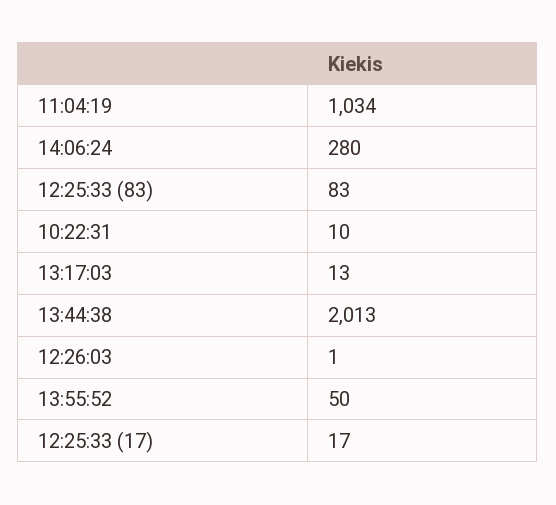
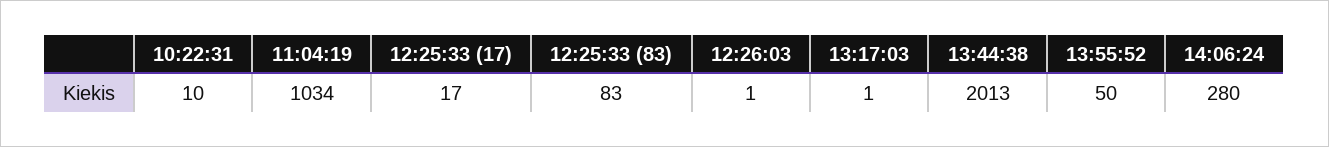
13:17:03: 13 -> 1

